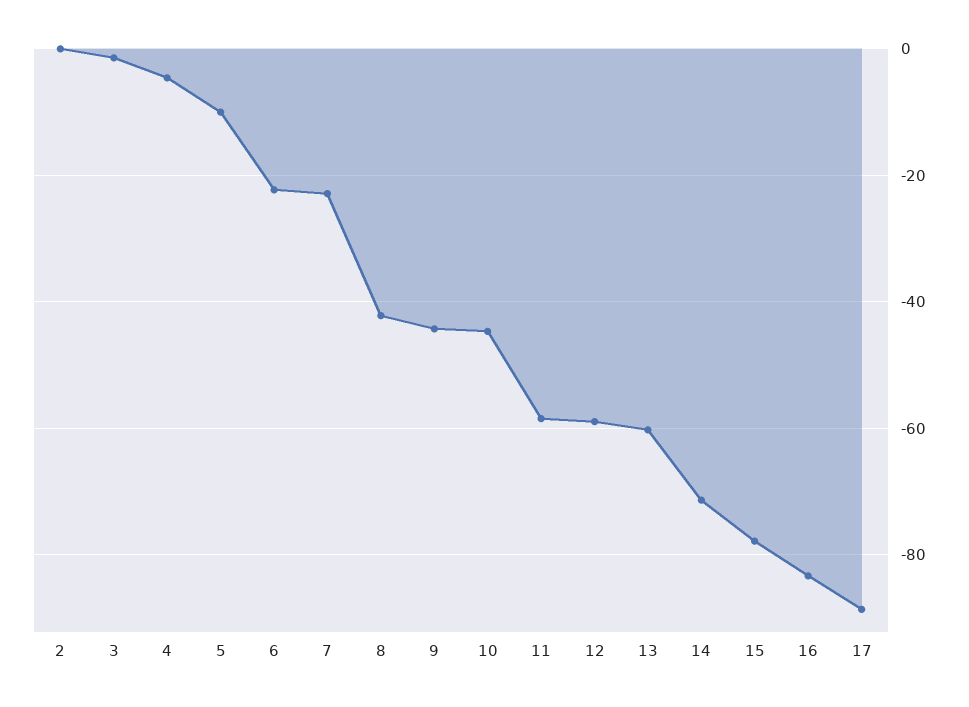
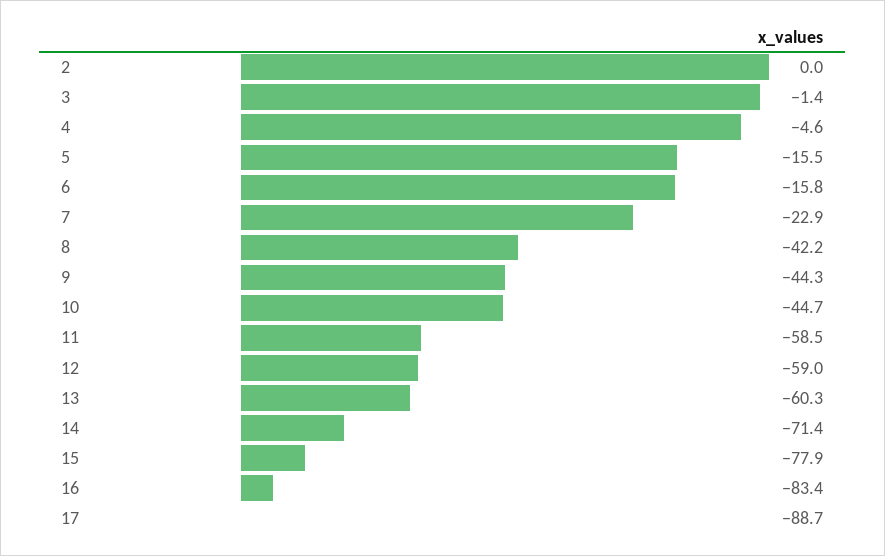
5: -10 -> -15.5
6: -22 -> -15.8

